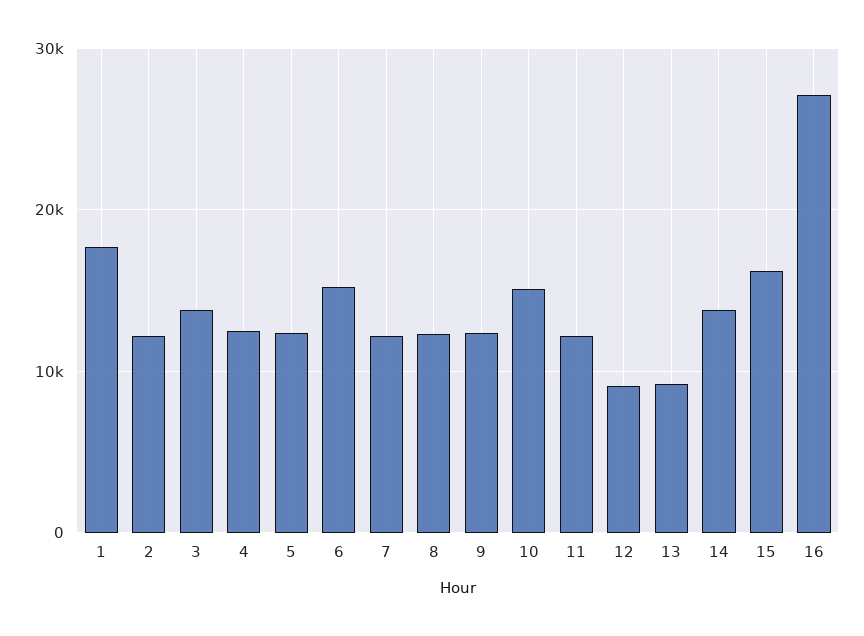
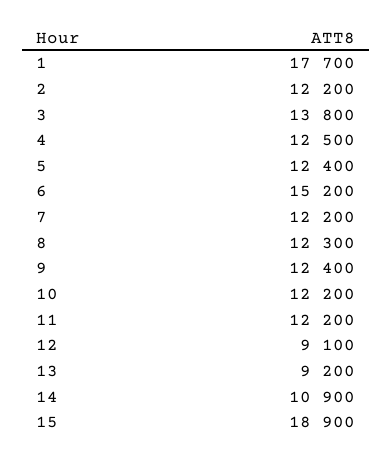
10: 15000 -> 12200
14: 14000 -> 10900
15: 16000 -> 18900
16: 27000 -> none

